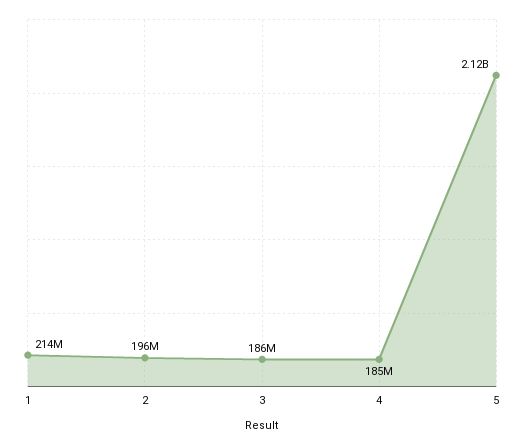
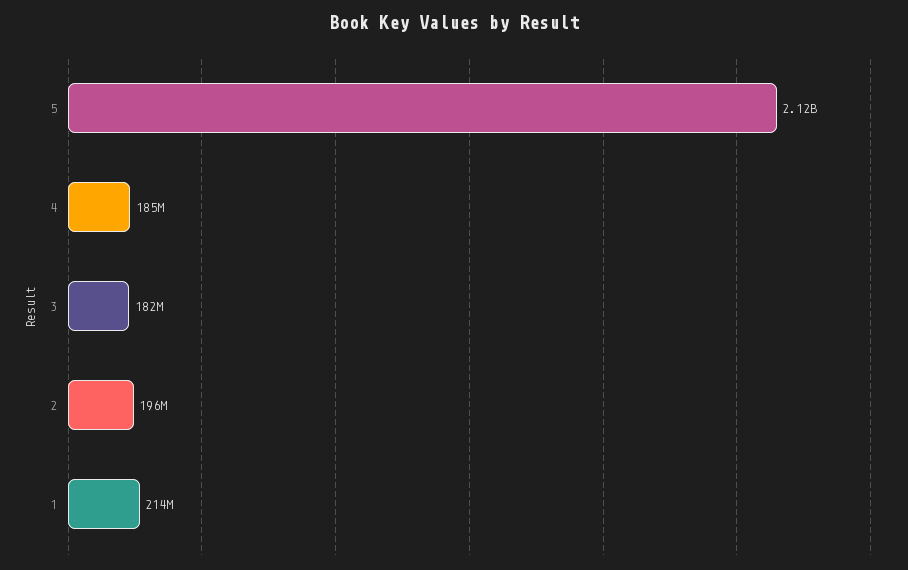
3: 186000000 -> 182000000

